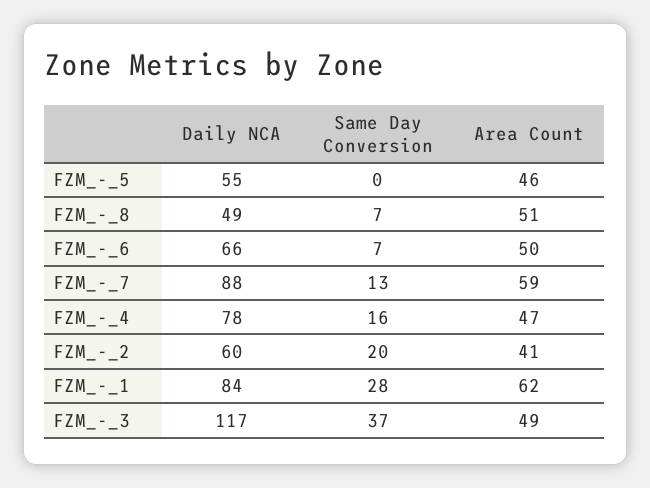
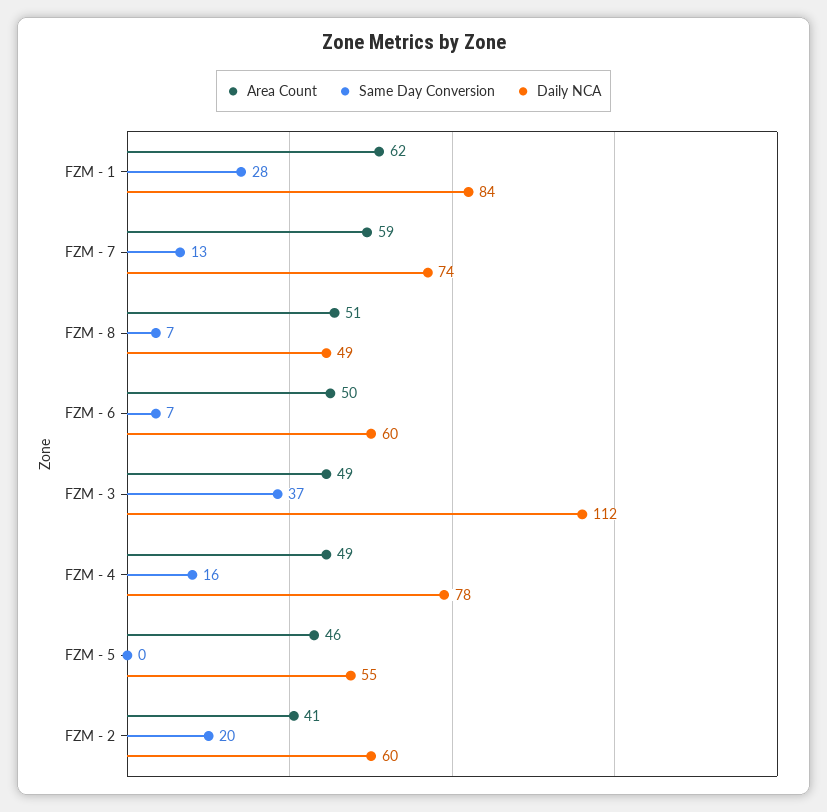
Daily NCA, FZM_-_6: 66 -> 60
Daily NCA, FZM_-_7: 88 -> 74
Area Count, FZM_-_4: 47 -> 49
Daily NCA, FZM_-_3: 117 -> 112

